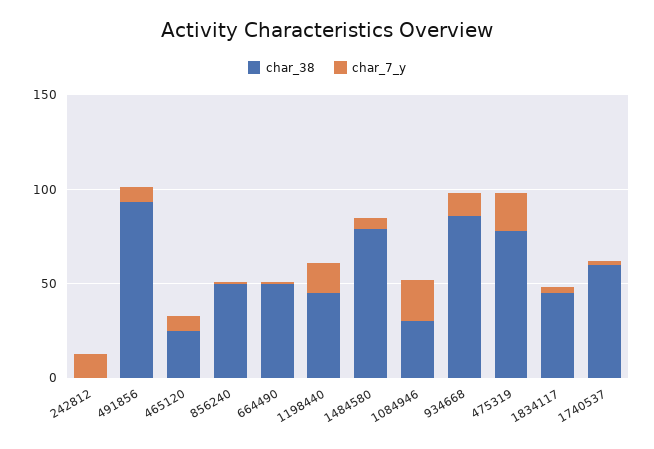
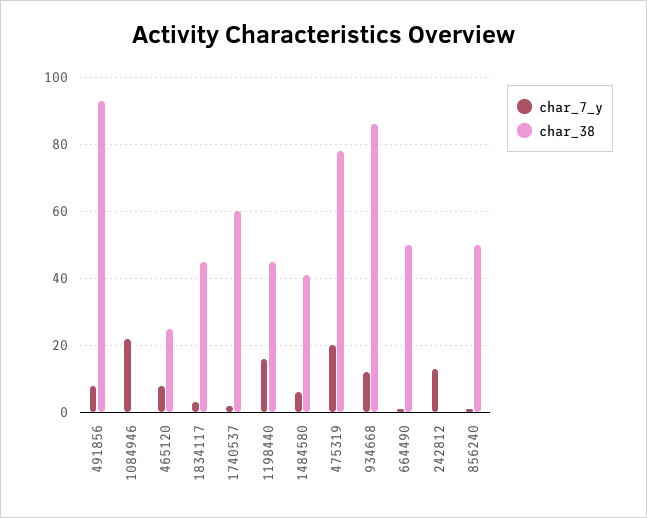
char_38, 1484580: 80 -> 40
char_38, 1084946: 30 -> 0

